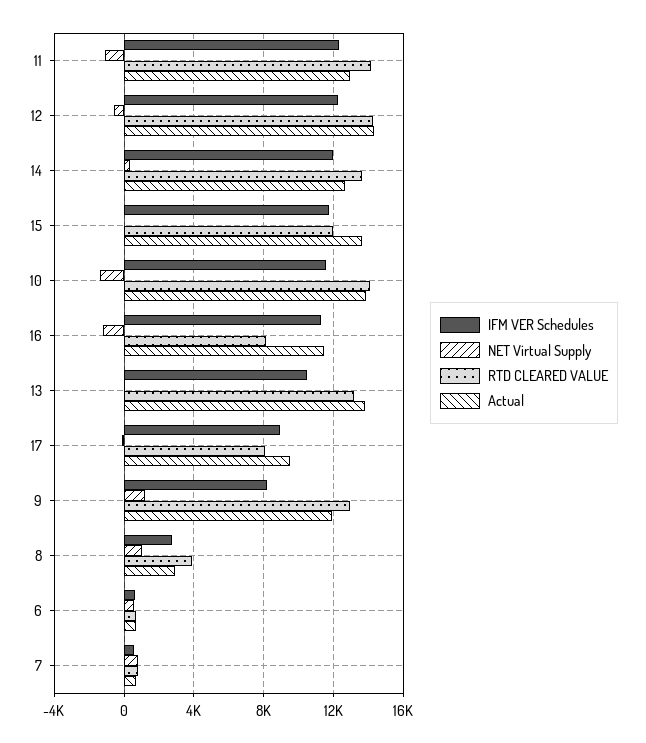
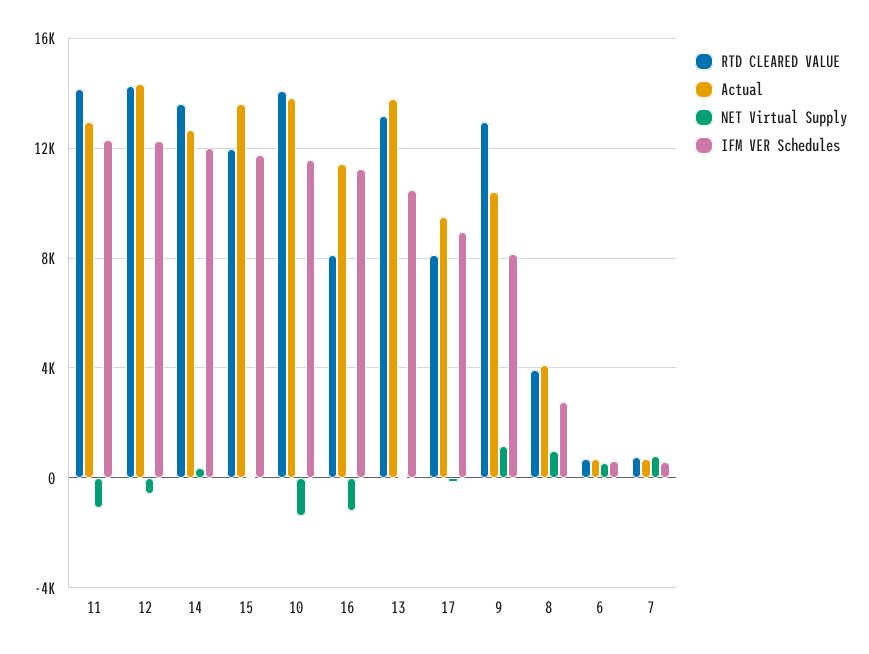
Actual, 9: 12000 -> 10500
Actual, 8: 3000 -> 4000

